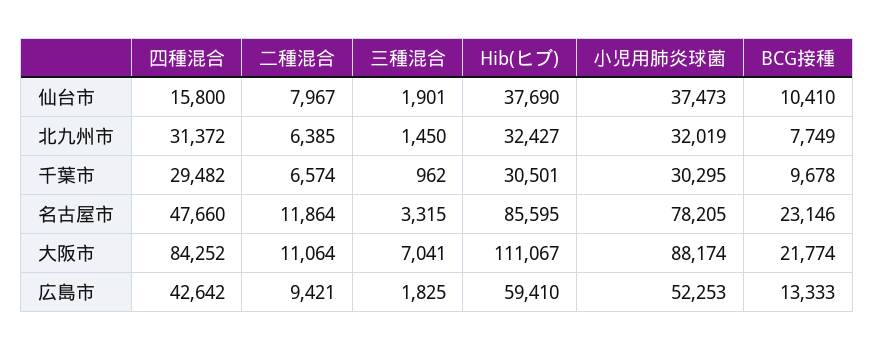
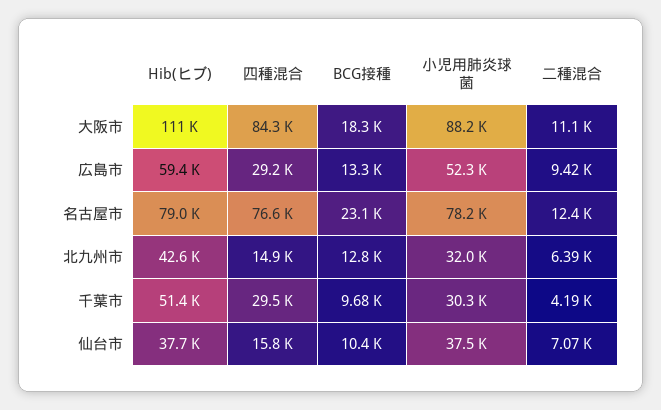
二種混合, 仙台市: 7967 -> 7070
三種混合, 仙台市: 1901 -> none
四種混合, 北九州市: 31372 -> 14900
三種混合, 北九州市: 1450 -> none
Hib(ヒブ), 北九州市: 32427 -> 42600
BCG接種, 北九州市: 7749 -> 12800
二種混合, 千葉市: 6574 -> 4190
三種混合, 千葉市: 962 -> none
Hib(ヒブ), 千葉市: 30501 -> 51400
四種混合, 名古屋市: 47660 -> 76600
二種混合, 名古屋市: 11864 -> 12400
三種混合, 名古屋市: 3315 -> none
Hib(ヒブ), 名古屋市: 85595 -> 79000
三種混合, 大阪市: 7041 -> none
BCG接種, 大阪市: 21774 -> 18300
四種混合, 広島市: 42642 -> 29200
三種混合, 広島市: 1825 -> none

